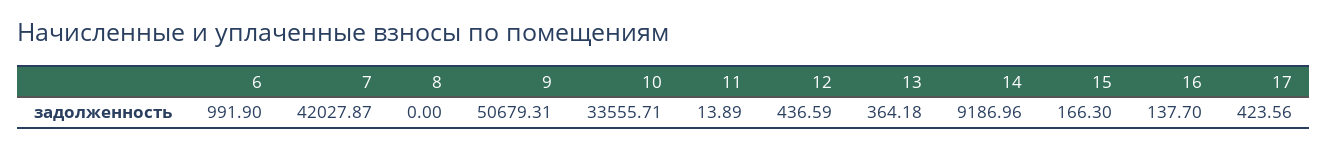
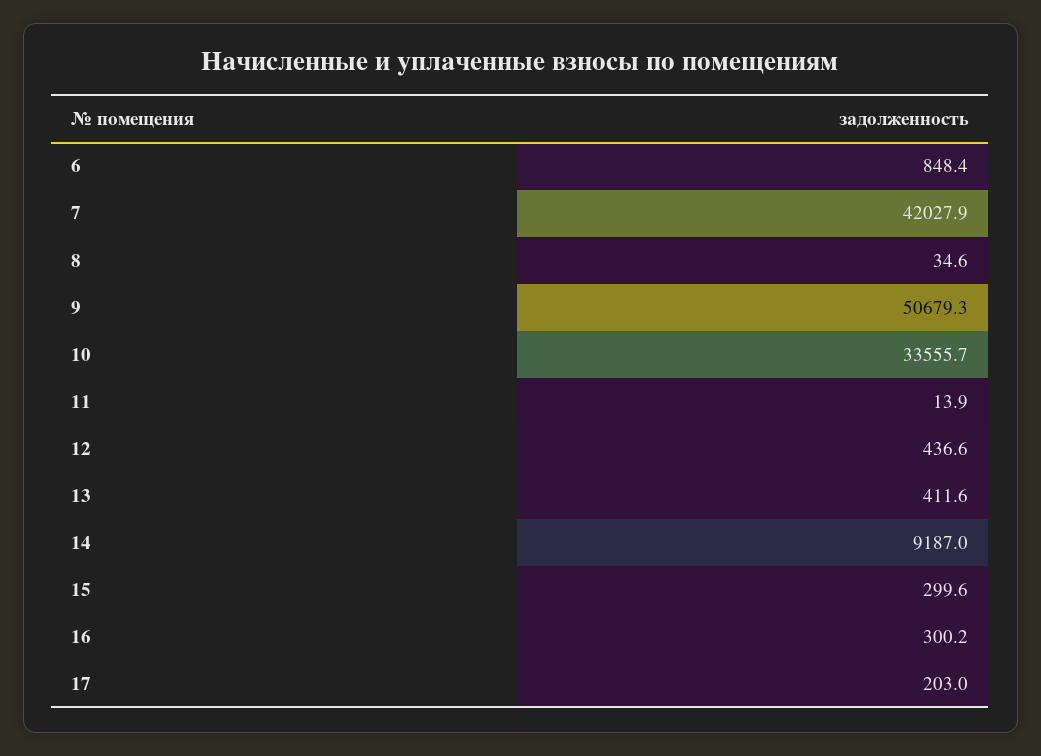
6: 991.9 -> 848.4
8: 0 -> 34.6
13: 364.18 -> 411.6
15: 166.3 -> 299.6
16: 137.7 -> 300.2
17: 423.56 -> 203

